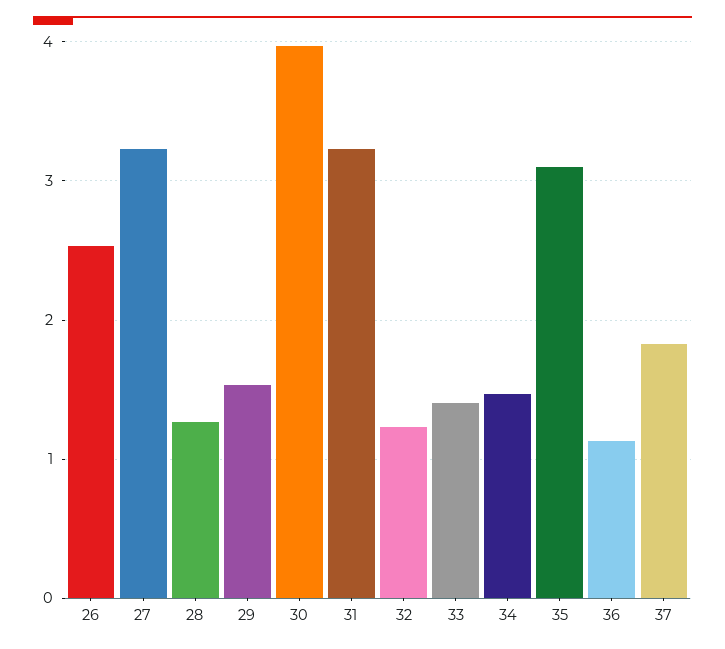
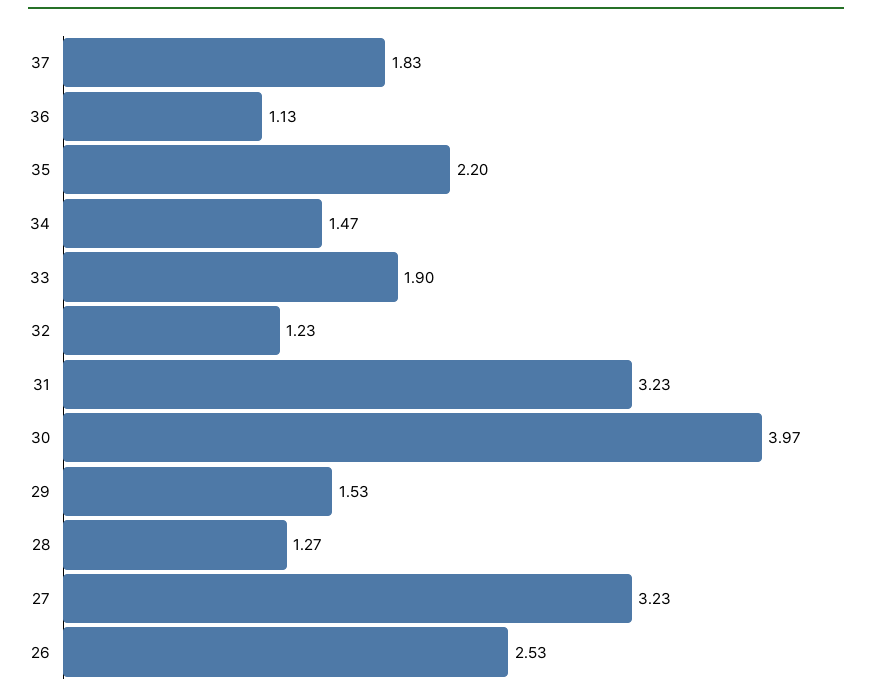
33: 1.4 -> 1.9
35: 3.1 -> 2.2

